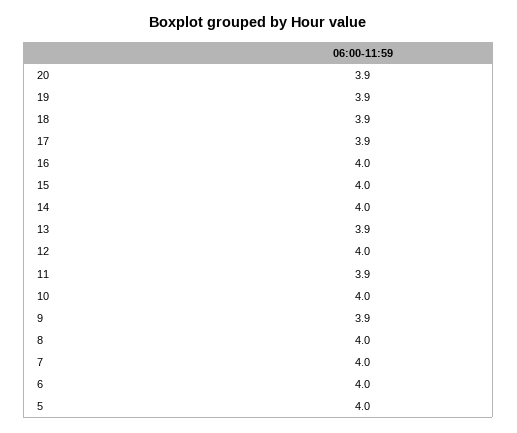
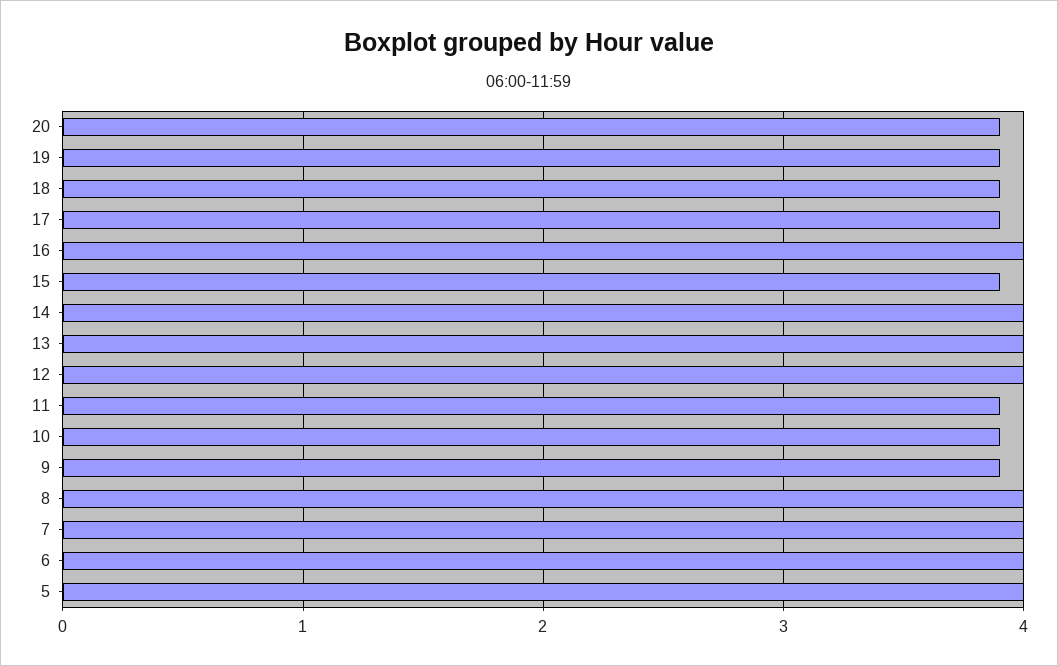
15: 4 -> 3.9
13: 3.9 -> 4
10: 4 -> 3.9

